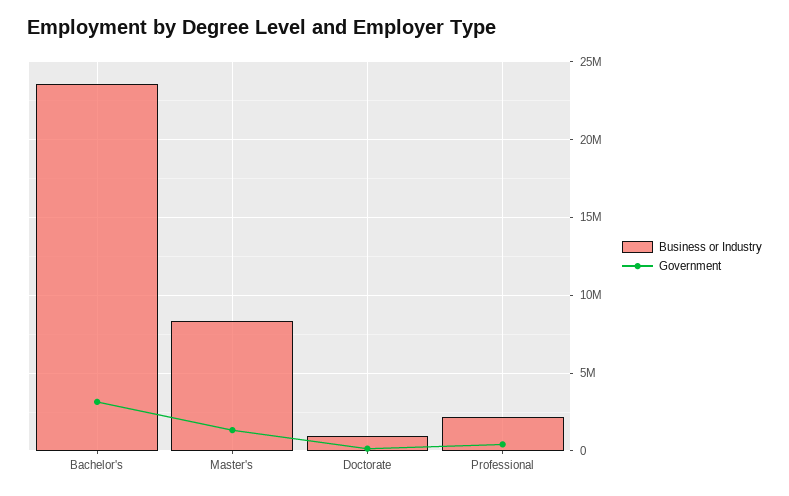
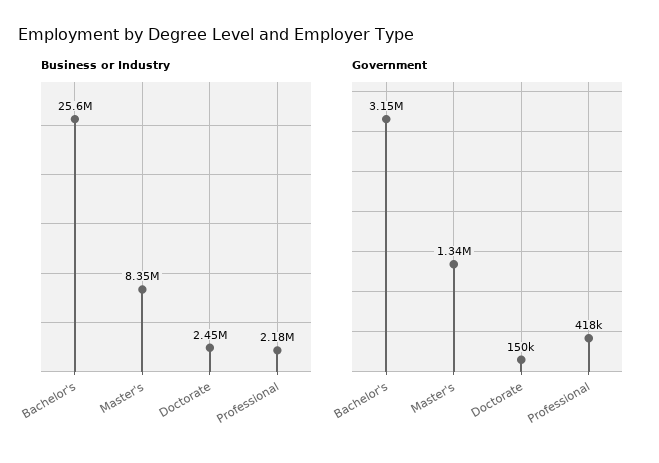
Business or Industry, Bachelor's: 23500000 -> 25600000
Business or Industry, Doctorate: 1000000 -> 2450000

